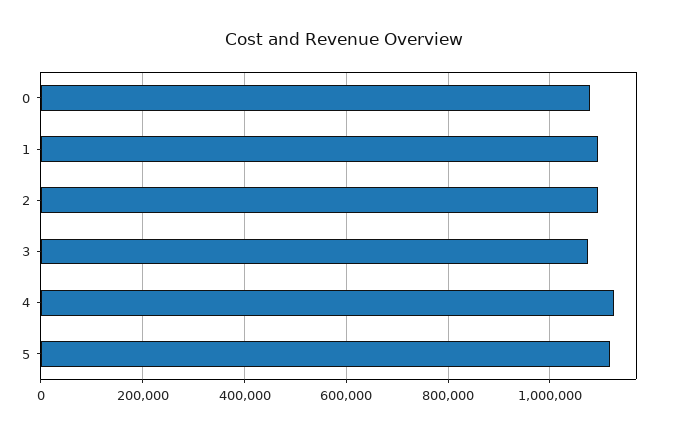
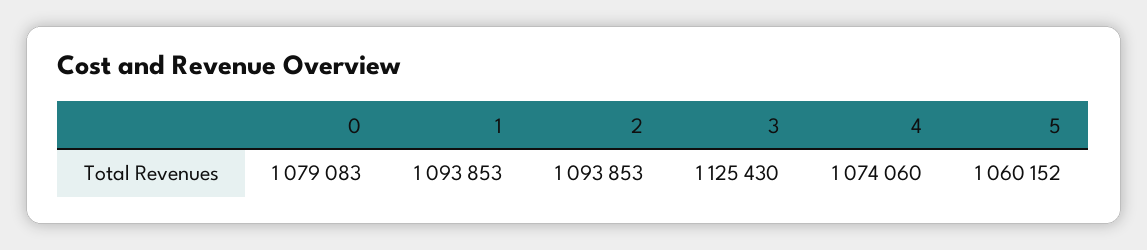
3: 1080000 -> 1125430
4: 1120000 -> 1074060
5: 1120000 -> 1060152

